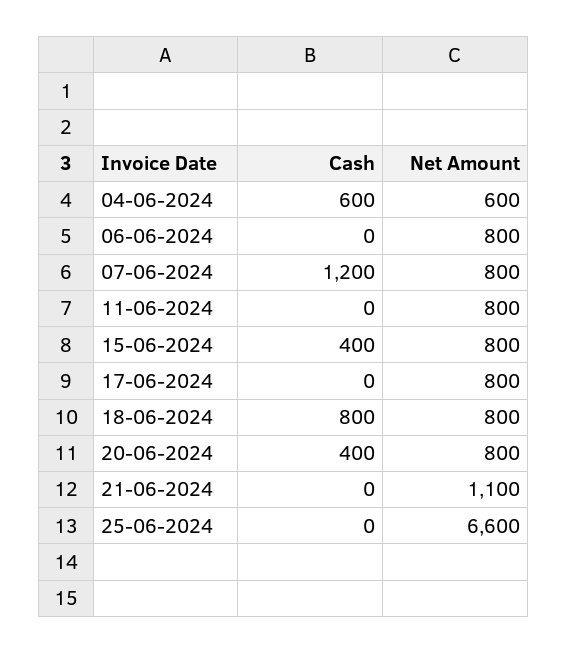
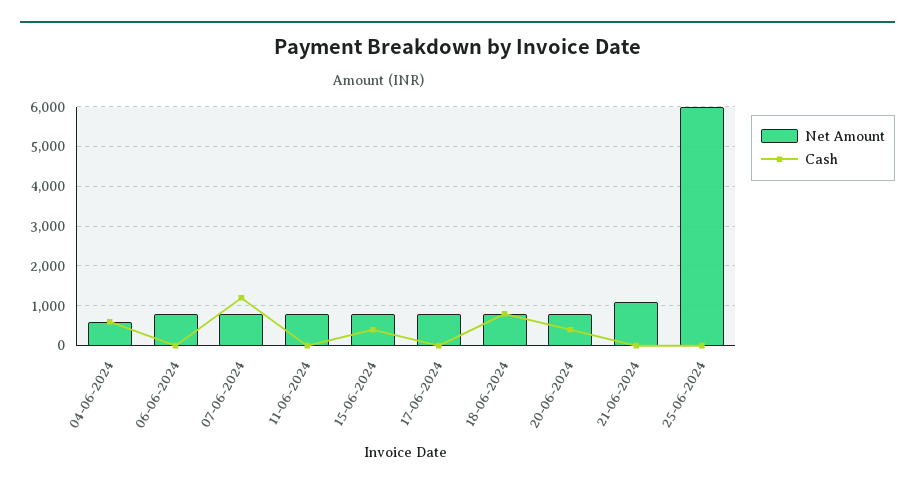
Net Amount, 25-06-2024: 6600 -> 6000

